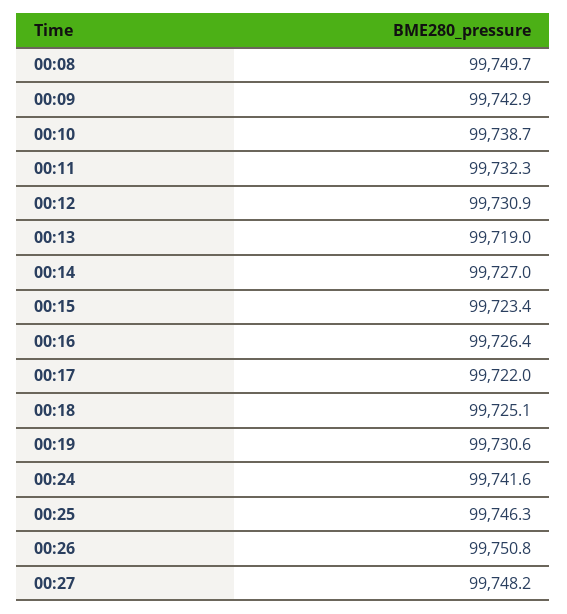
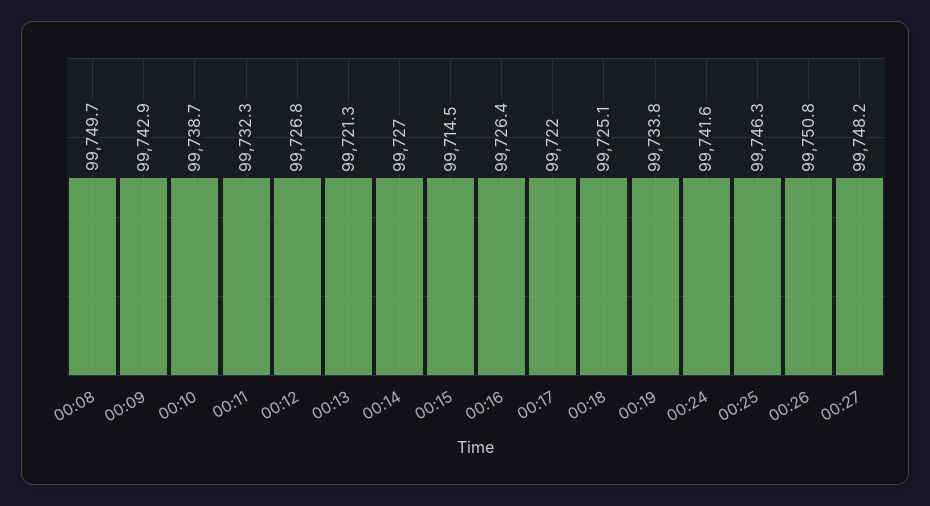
00:12: 99730.9 -> 99726.8
00:13: 99719 -> 99721.3
00:15: 99723.4 -> 99714.5
00:19: 99730.6 -> 99733.8

